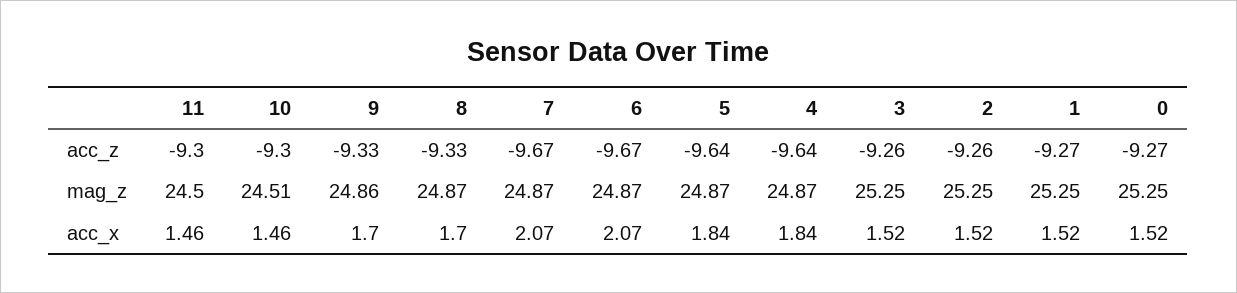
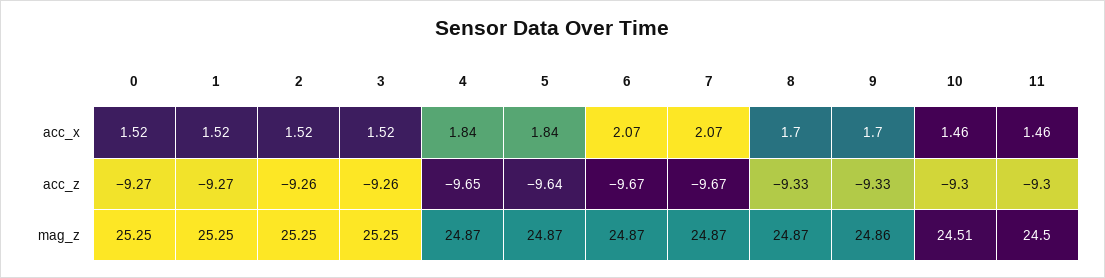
4, acc_z: -9.64 -> -9.65

